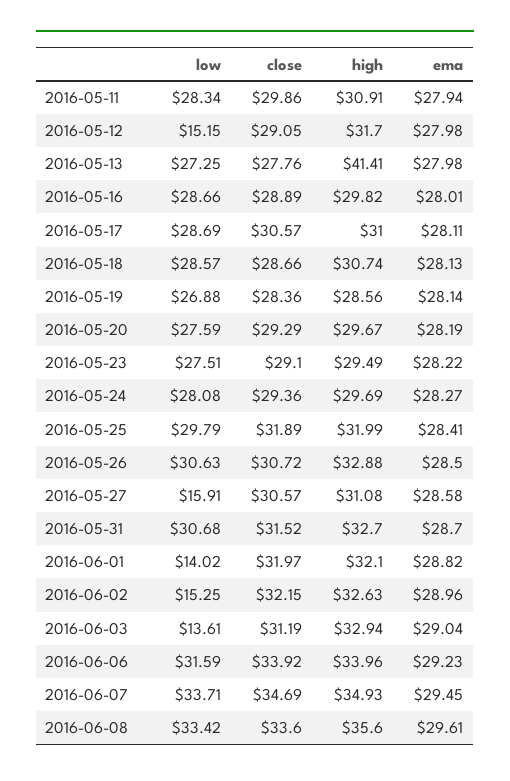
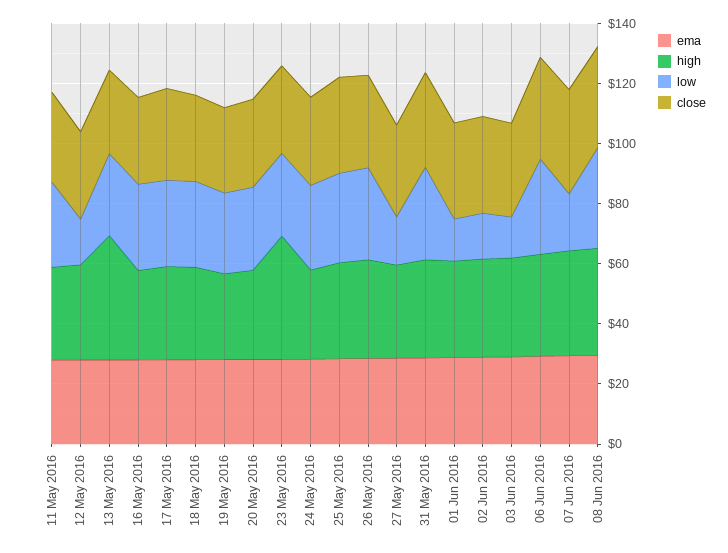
high, 2016-05-23: 29.49 -> 40
low, 2016-06-07: 33.71 -> 20

